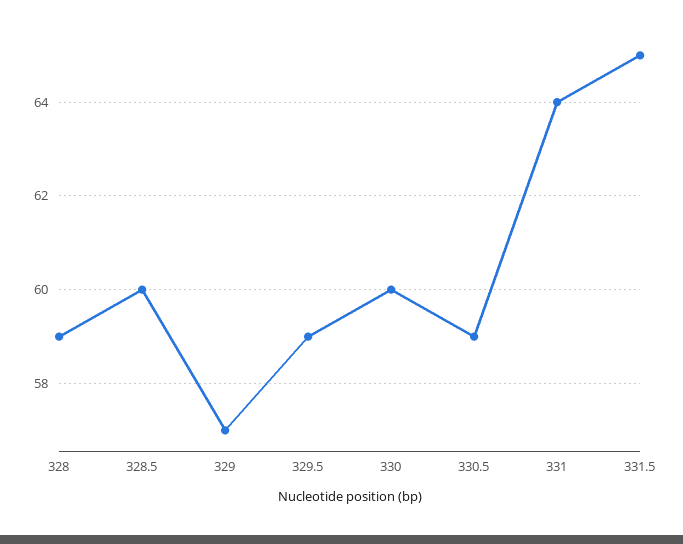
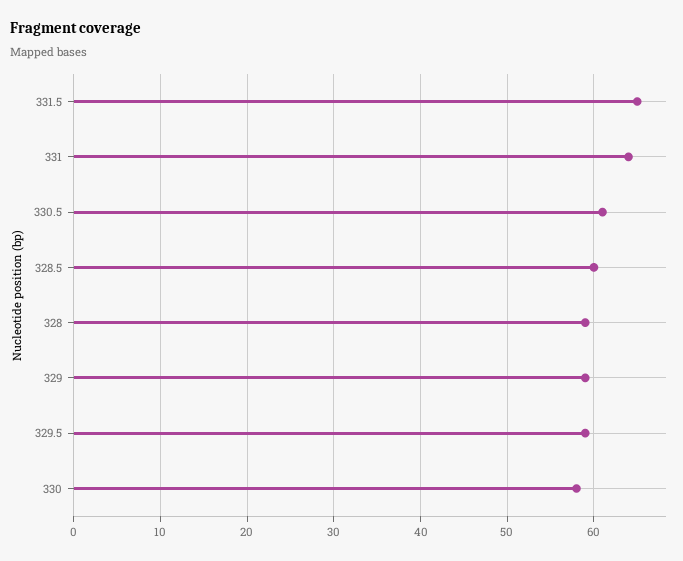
329: 57 -> 59
330: 60 -> 58
330.5: 59 -> 61

